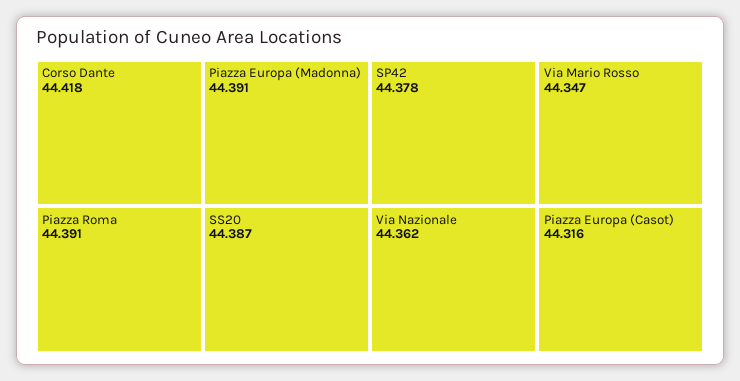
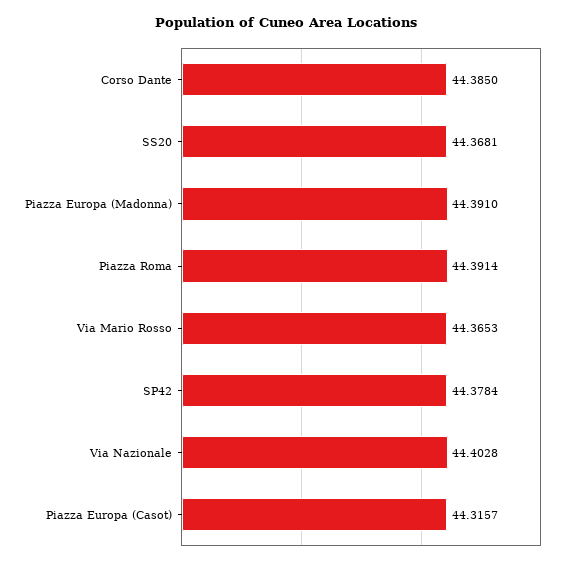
Corso Dante: 44.418 -> 44.385
SS20: 44.387 -> 44.3681
Via Nazionale: 44.362 -> 44.4028
Via Mario Rosso: 44.347 -> 44.3653

